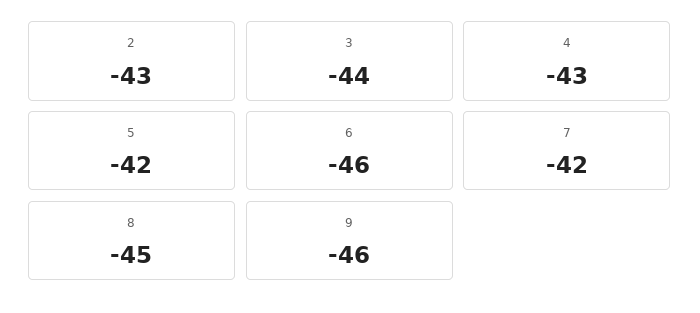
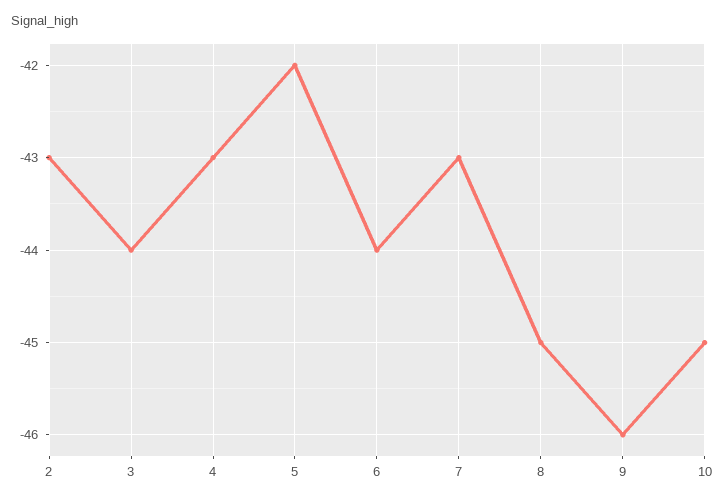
6: -46 -> -44
7: -42 -> -43
10: none -> -45

